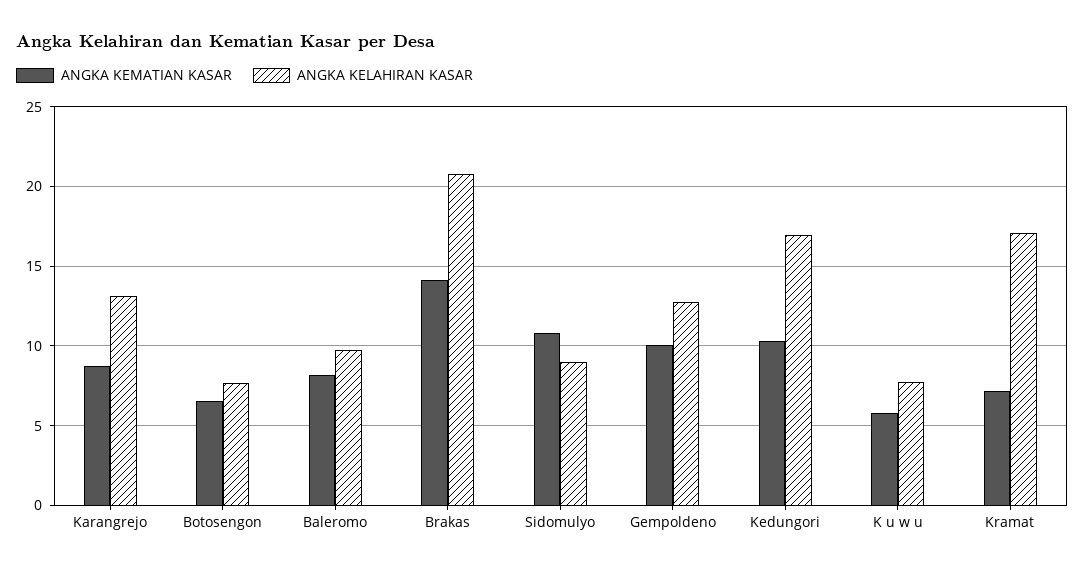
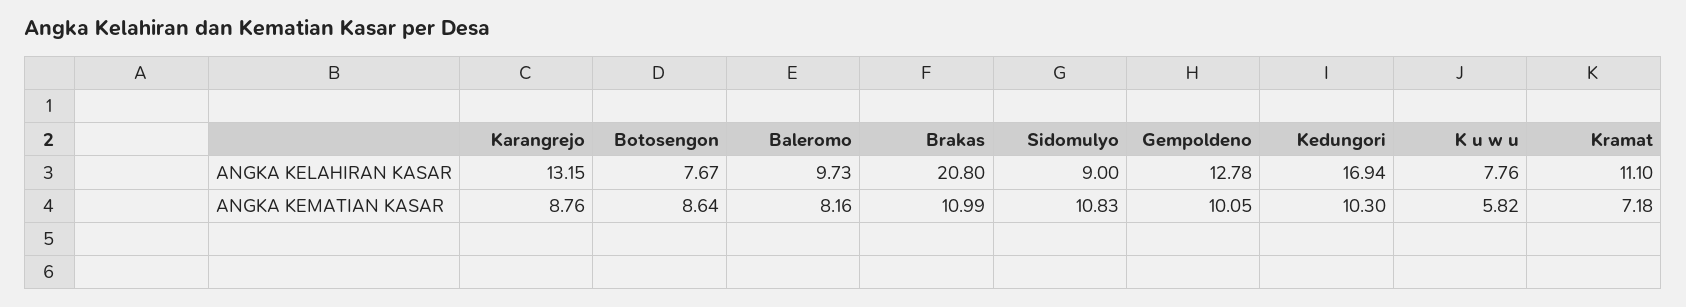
ANGKA KEMATIAN KASAR, Botosengon: 6.5 -> 8.64
ANGKA KEMATIAN KASAR, Brakas: 14 -> 10.99
ANGKA KELAHIRAN KASAR, Kramat: 17 -> 11.1

